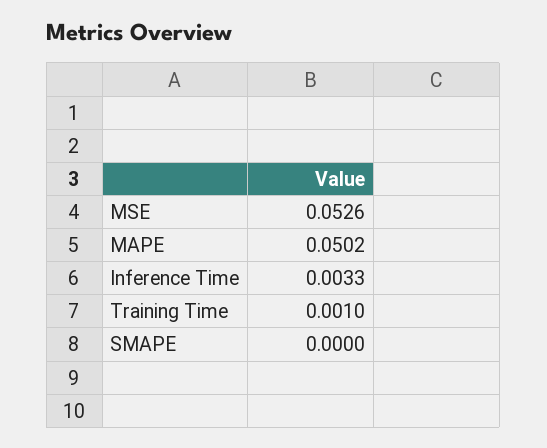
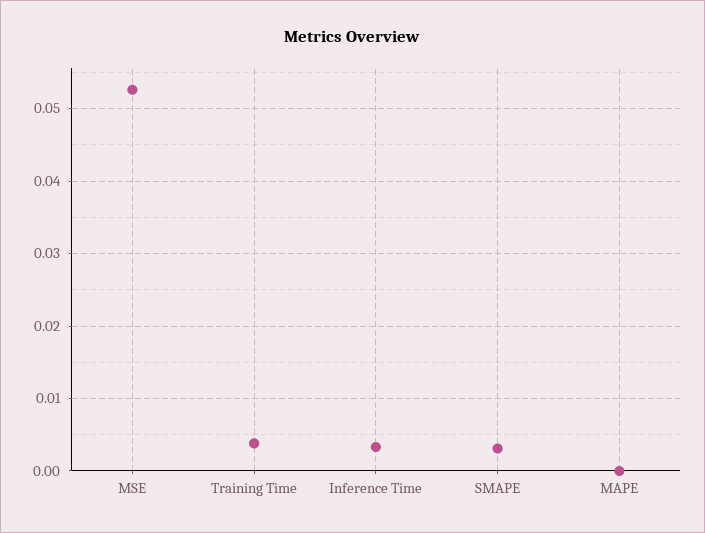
MAPE: 0.0502 -> 0
Training Time: 0.001 -> 0.004
SMAPE: 0 -> 0.003

